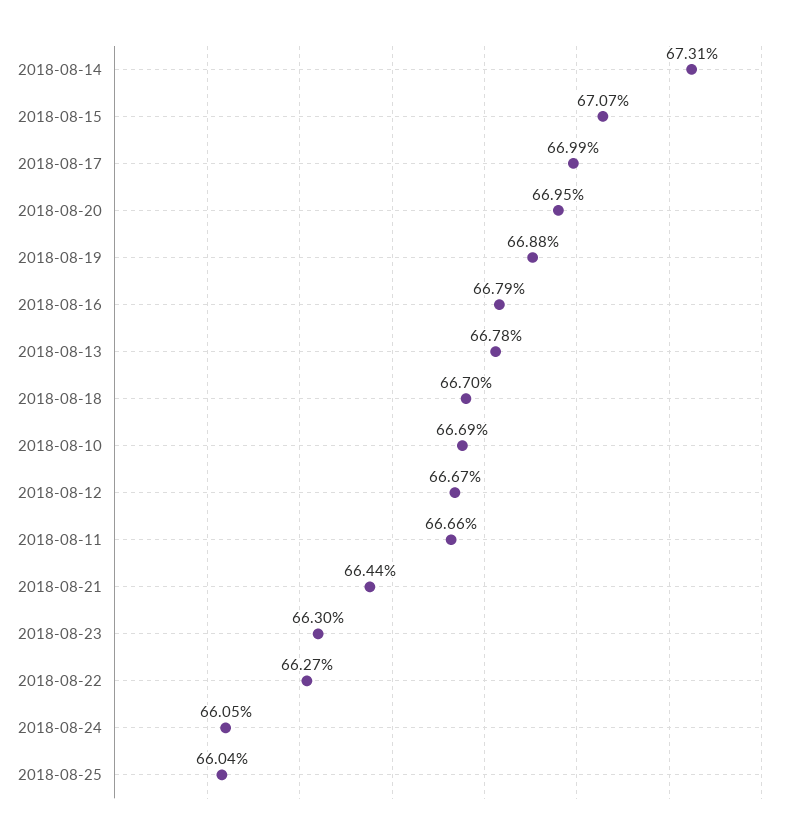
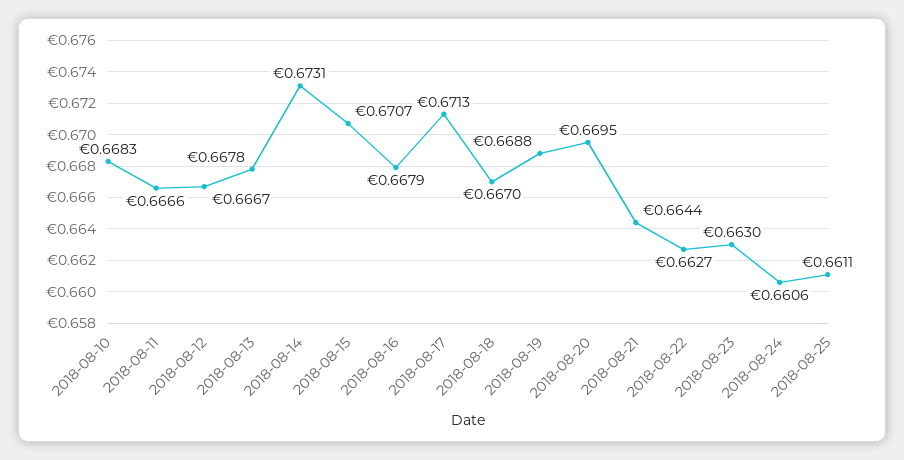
2018-08-17: 0.6699 -> 0.6713
2018-08-10: 0.6669 -> 0.6683
2018-08-24: 0.6605 -> 0.6606
2018-08-25: 0.6604 -> 0.6611

